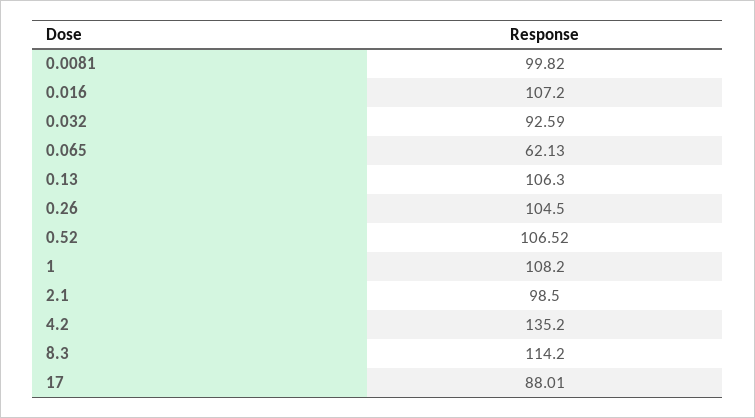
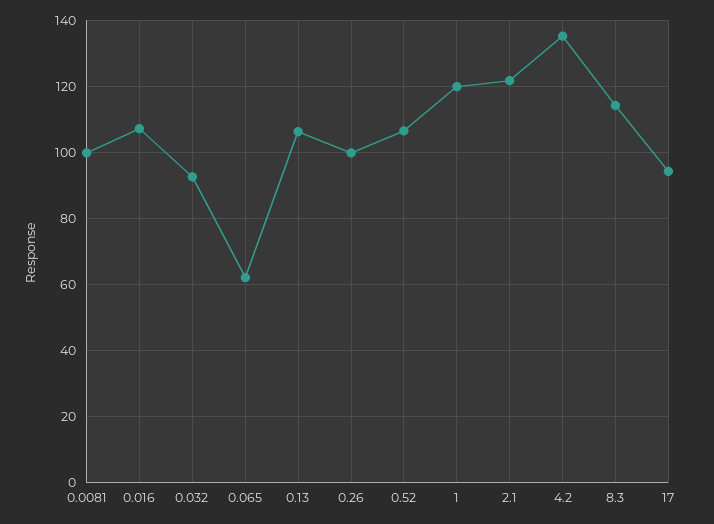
0.26: 104.5 -> 100
1: 108.2 -> 120
2.1: 98.5 -> 122
17: 88.01 -> 94

